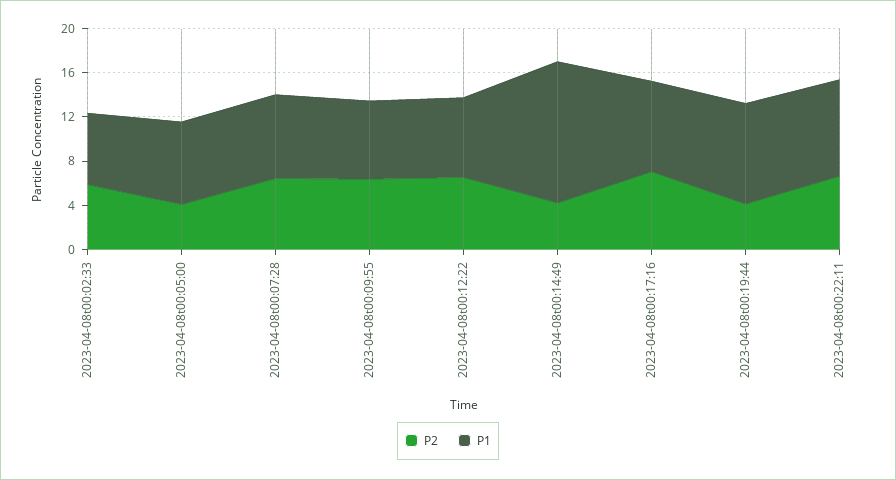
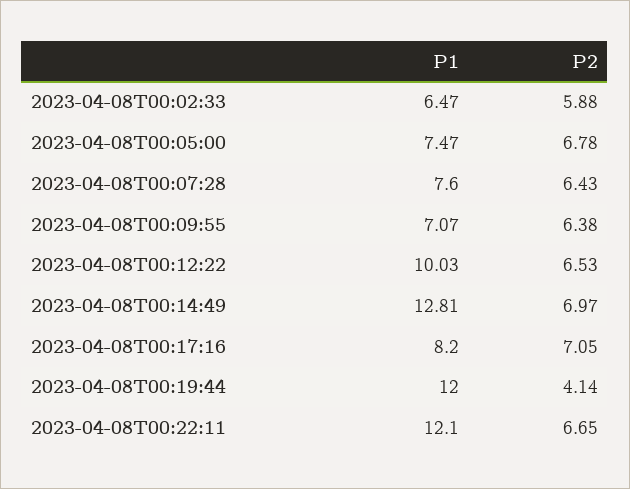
P2, 2023-04-08t00:05:00: 4 -> 6.78
P1, 2023-04-08t00:12:22: 7 -> 10.03
P2, 2023-04-08t00:14:49: 4 -> 6.97
P1, 2023-04-08t00:19:44: 9 -> 12
P1, 2023-04-08t00:22:11: 9 -> 12.1

